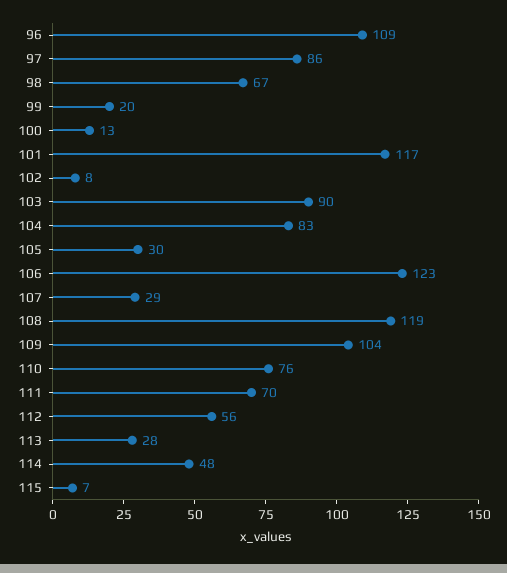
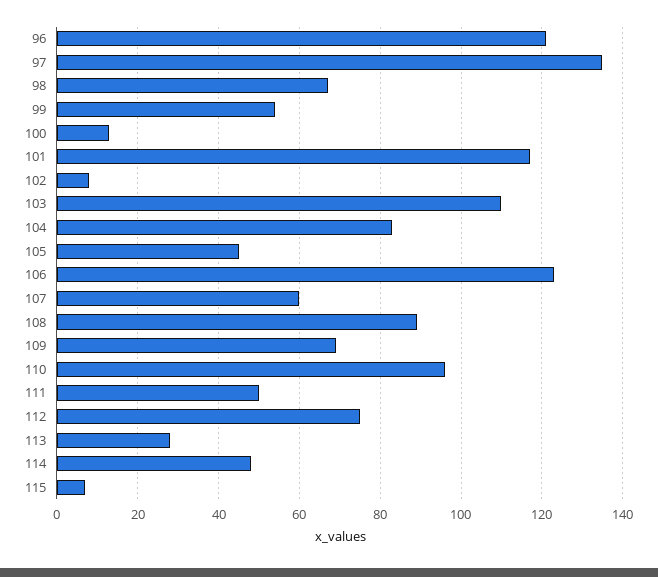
96: 109 -> 120
97: 86 -> 135
99: 20 -> 55
103: 90 -> 110
105: 30 -> 45
107: 29 -> 60
108: 119 -> 90
109: 104 -> 70
110: 76 -> 95
111: 70 -> 50
112: 56 -> 75

